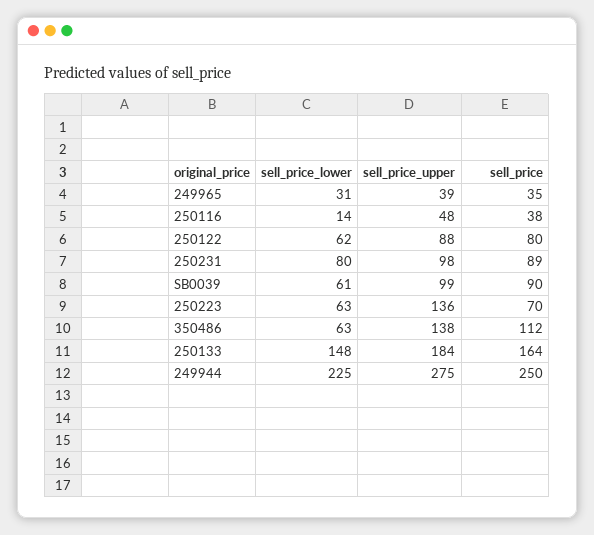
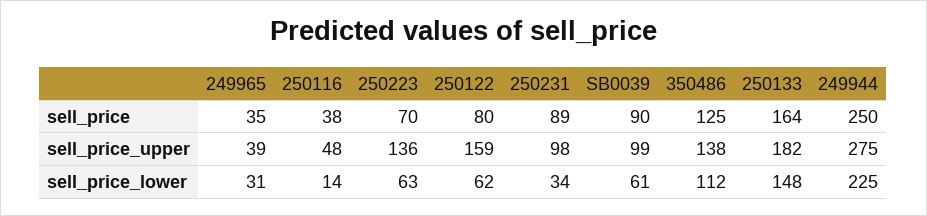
sell_price_upper, 250122: 88 -> 159
sell_price_lower, 250231: 80 -> 34
sell_price_lower, 350486: 63 -> 112
sell_price, 350486: 112 -> 125
sell_price_upper, 250133: 184 -> 182

